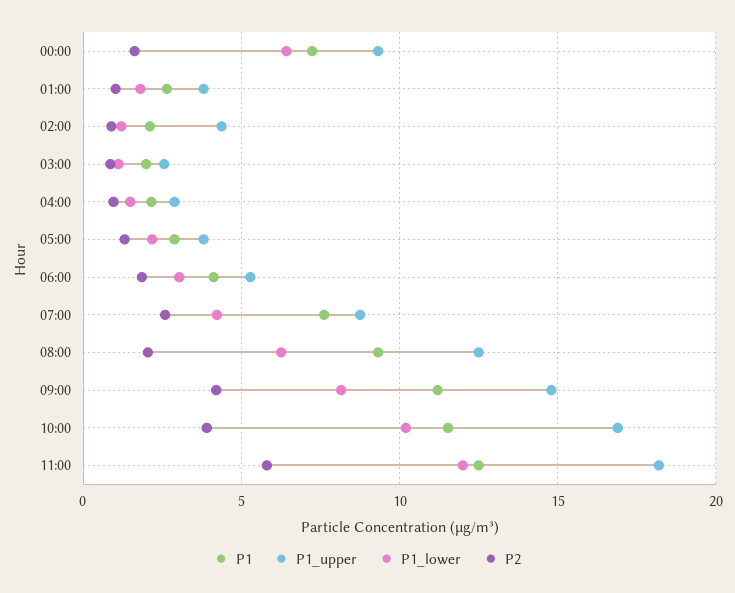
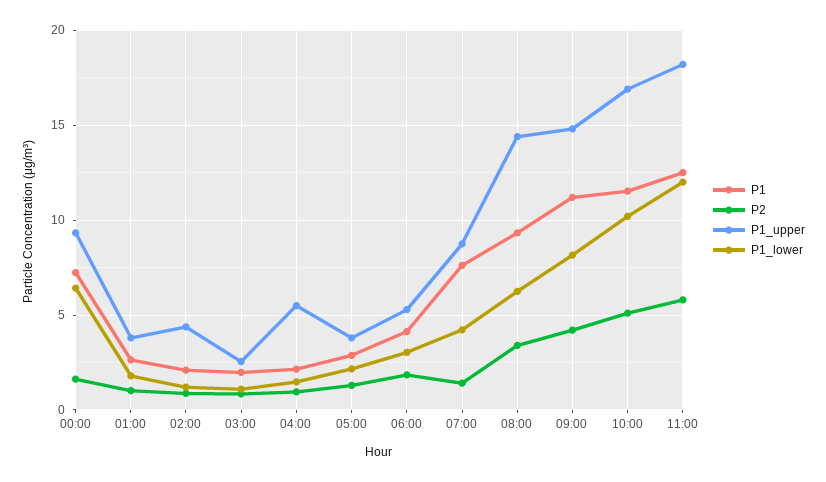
P1_upper, 04:00: 3 -> 5.5
P2, 07:00: 2.5 -> 1.5
P1_upper, 08:00: 12.5 -> 14.5
P2, 08:00: 2 -> 3.5
P2, 10:00: 4 -> 5

